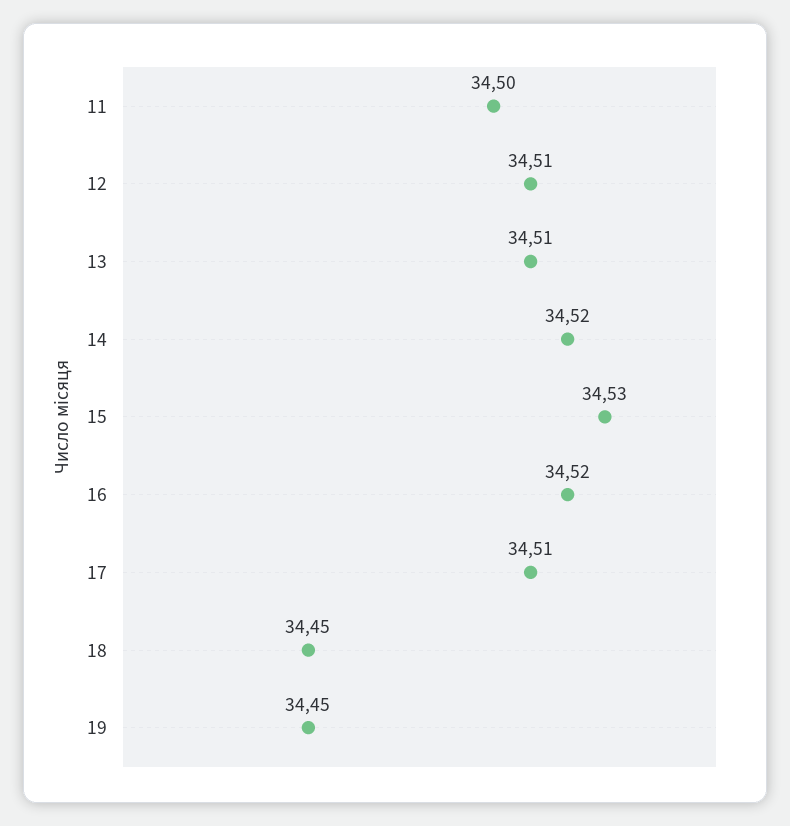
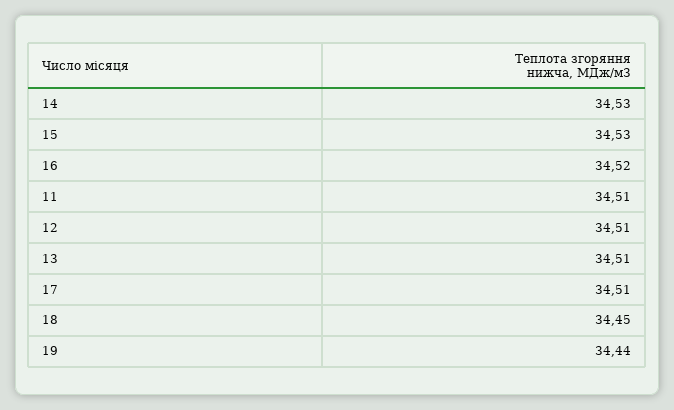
11: 34.5 -> 34.51
14: 34.52 -> 34.53
19: 34.45 -> 34.44

